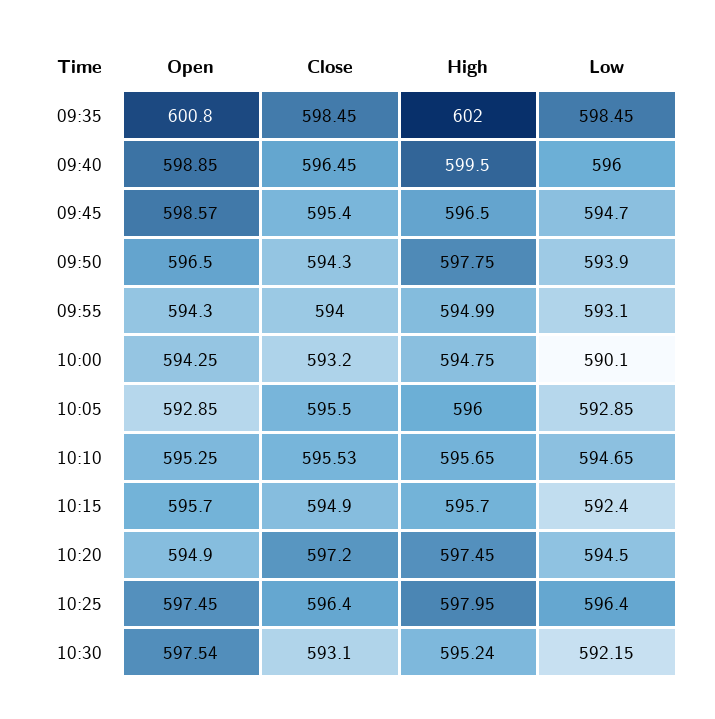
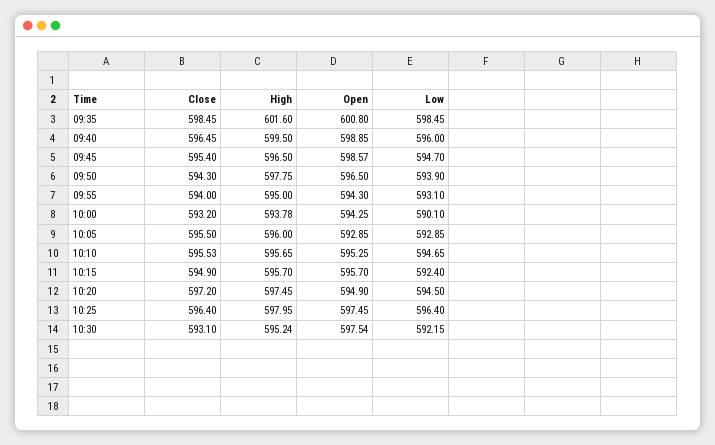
High, 09:35: 602 -> 601.6
High, 09:55: 594.99 -> 595
High, 10:00: 594.75 -> 593.78

